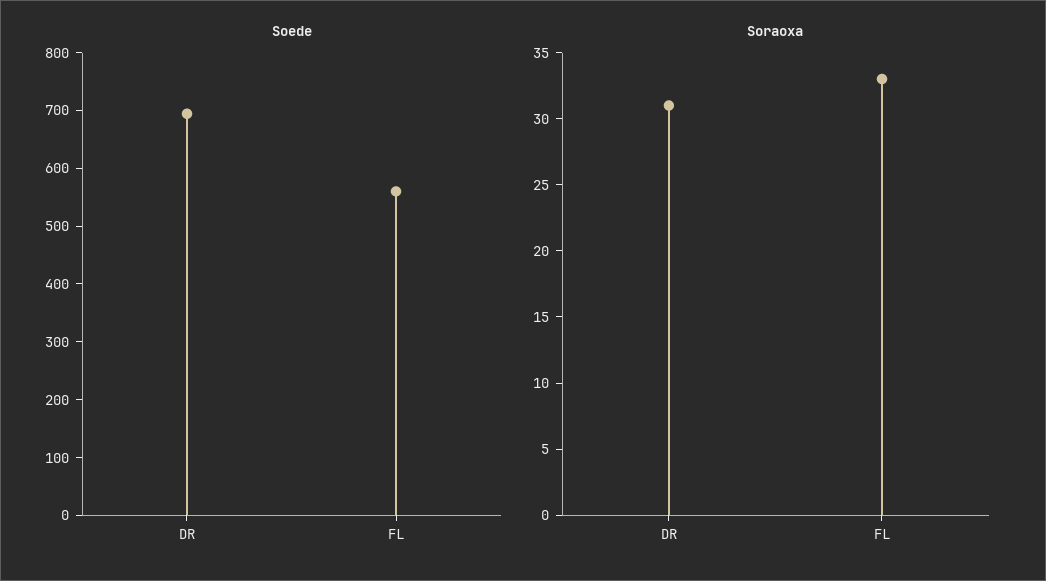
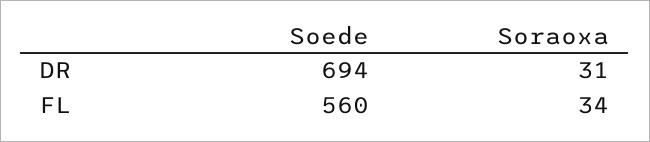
Soraoxa, FL: 33 -> 34

